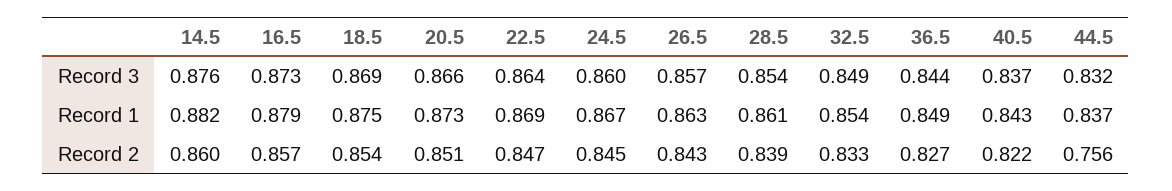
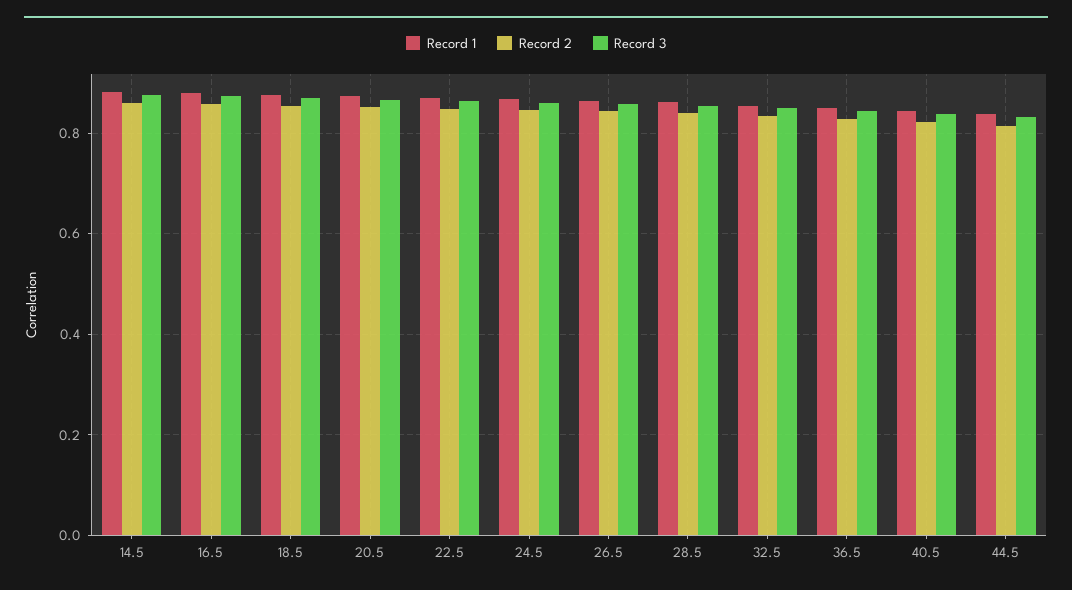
Record 2, 44.5: 0.756 -> 0.82

